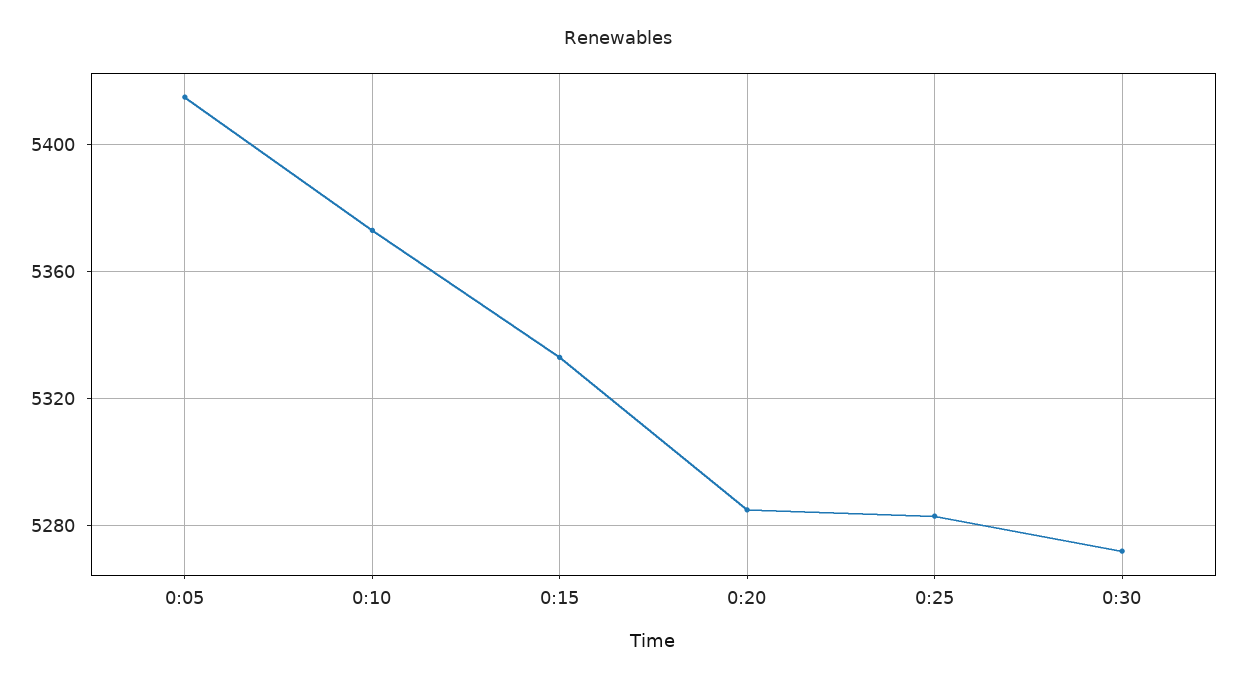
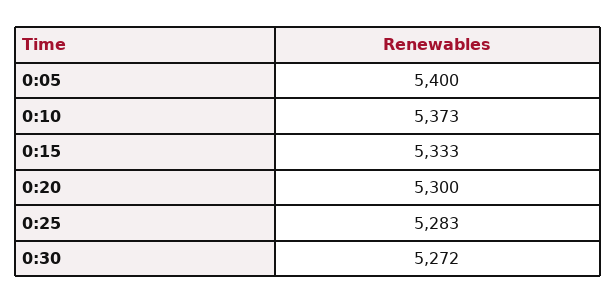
0:05: 5415 -> 5400
0:20: 5285 -> 5300

